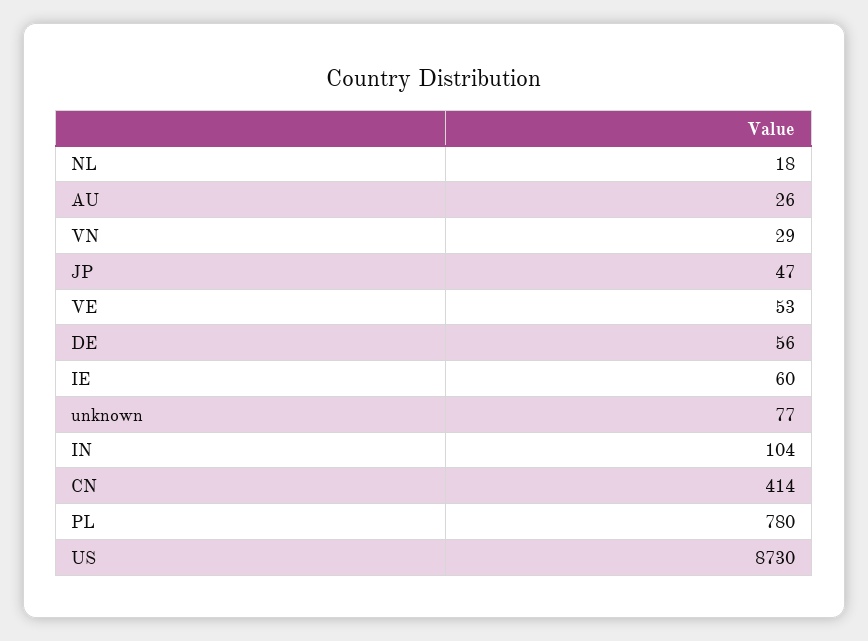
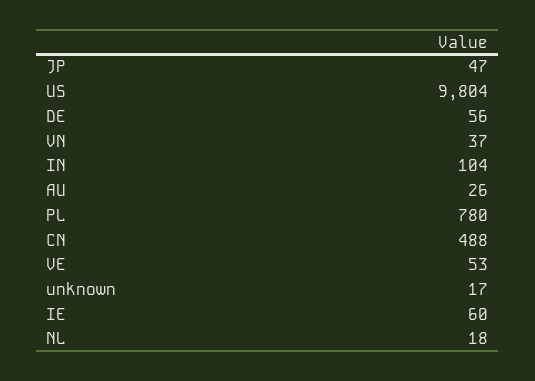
VN: 29 -> 37
unknown: 77 -> 17
CN: 414 -> 488
US: 8730 -> 9804

